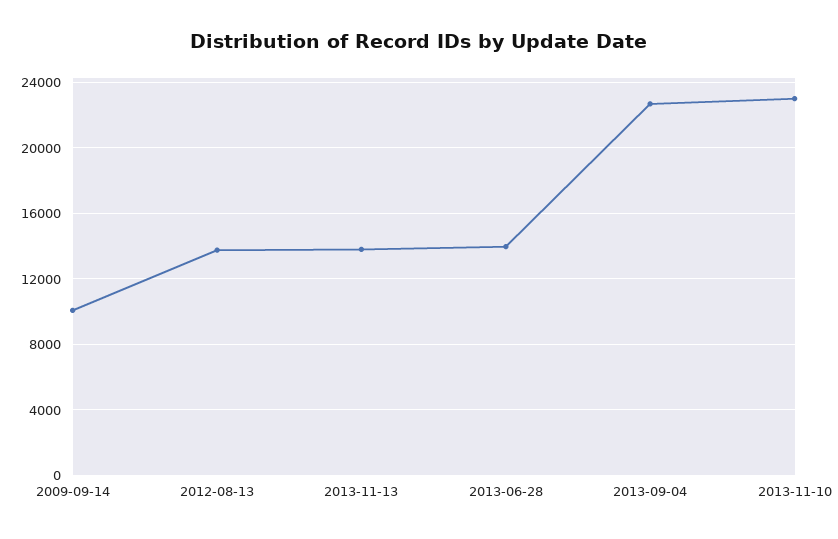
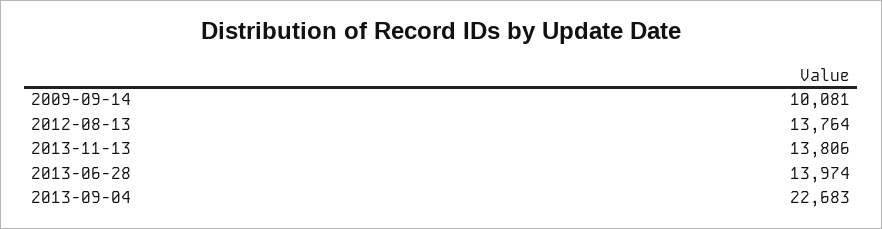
2013-11-10: 23000 -> none

